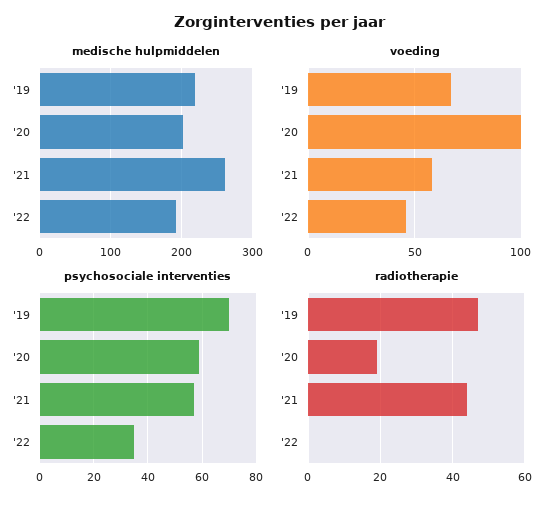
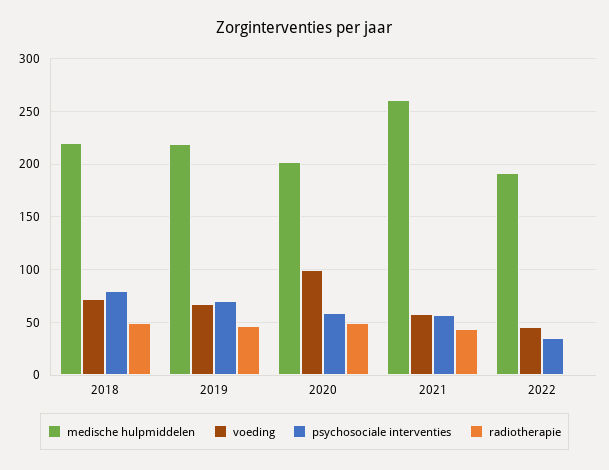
radiotherapie, '20: 20 -> 50
medische hulpmiddelen, 2018: none -> 220
voeding, 2018: none -> 70
psychosociale interventies, 2018: none -> 80
radiotherapie, 2018: none -> 50

